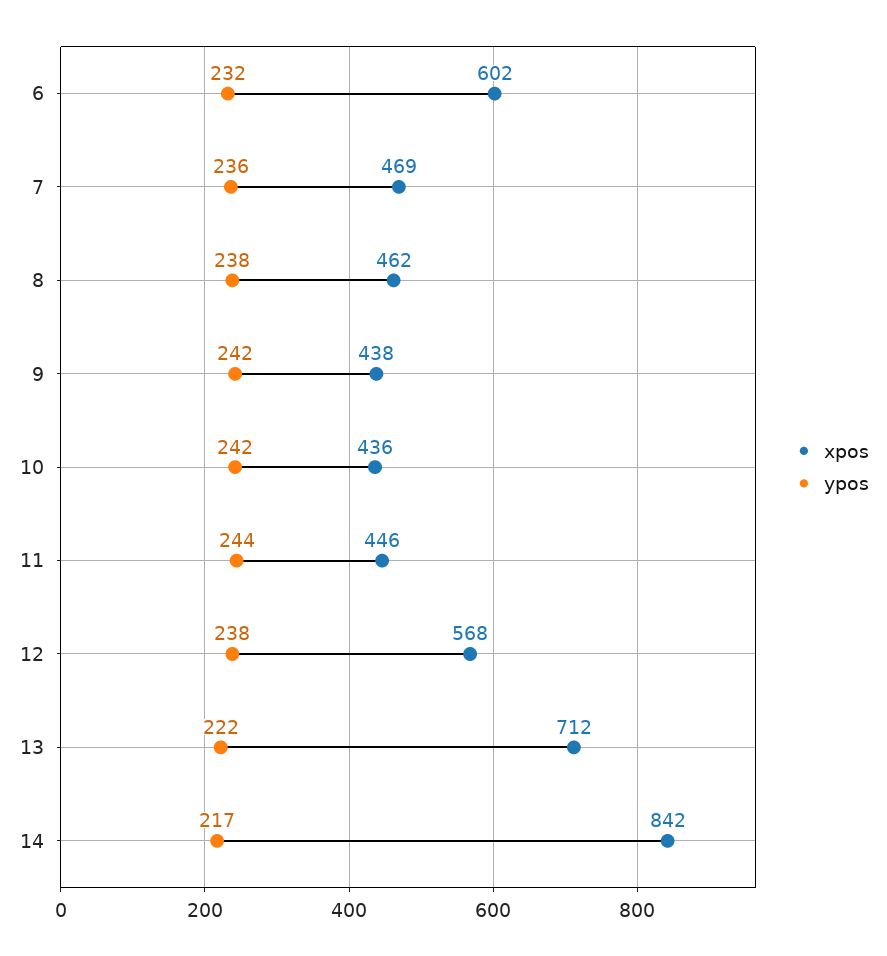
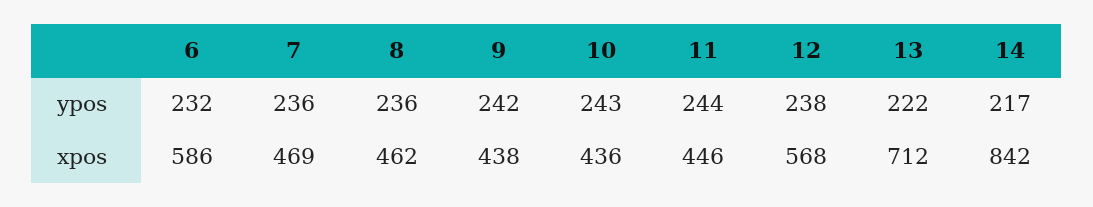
xpos, 6: 602 -> 586
ypos, 8: 238 -> 236
ypos, 10: 242 -> 243

